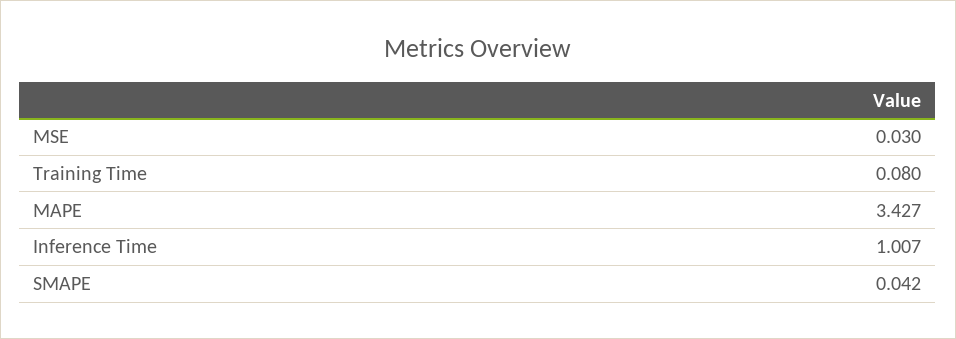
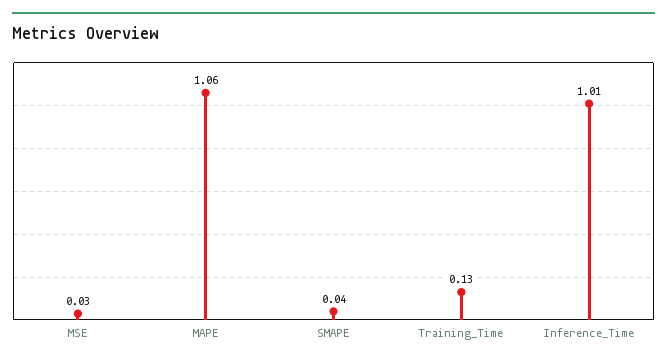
Training Time: 0.08 -> 0.13
MAPE: 3.427 -> 1.06

